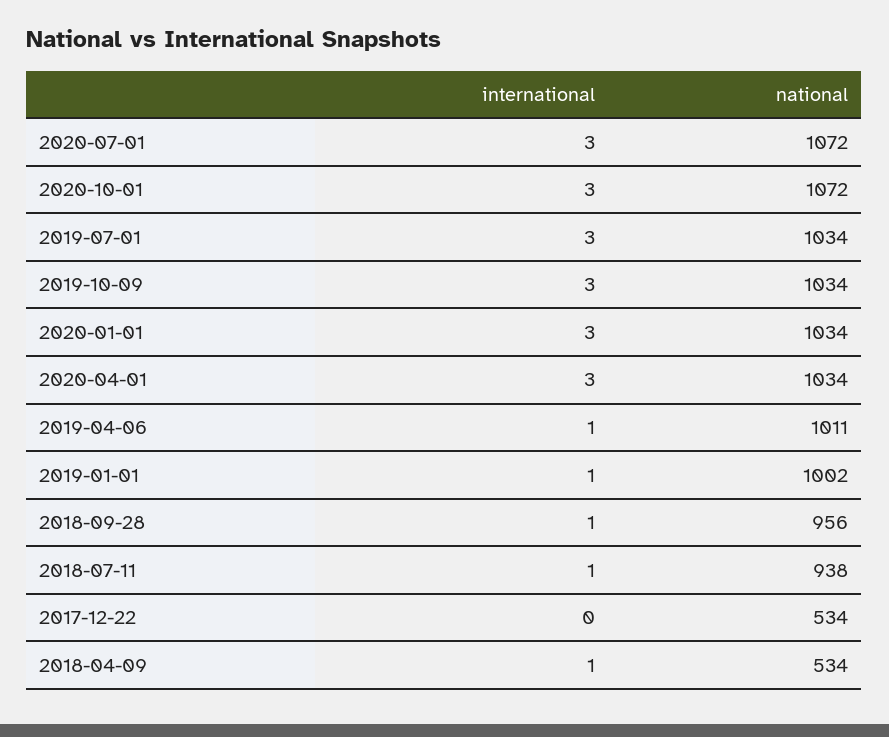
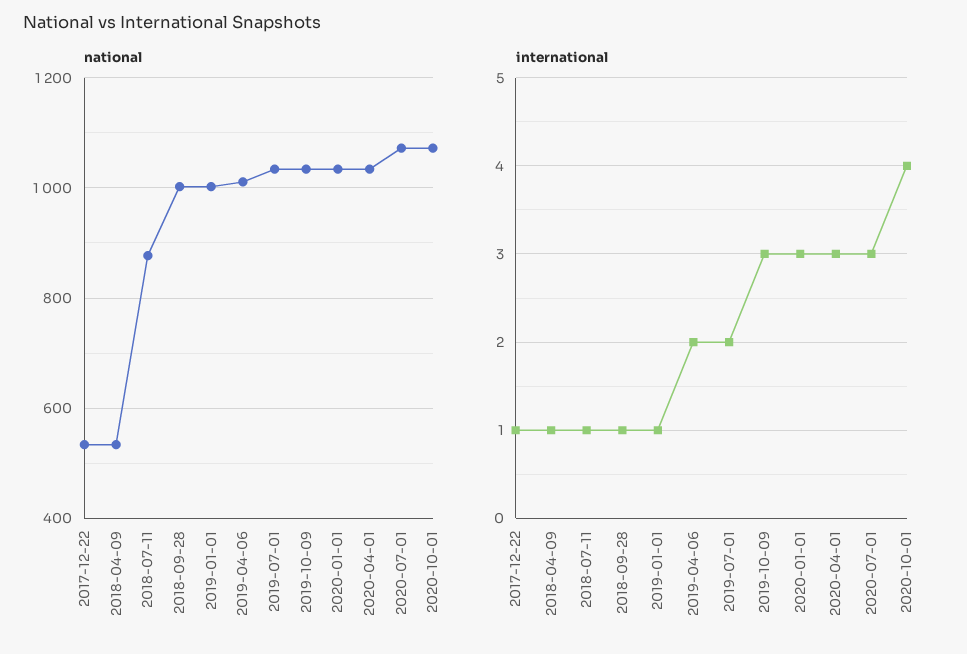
international, 2020-10-01: 3 -> 4
international, 2019-07-01: 3 -> 2
international, 2019-04-06: 1 -> 2
national, 2018-09-28: 956 -> 1000
national, 2018-07-11: 938 -> 880
international, 2017-12-22: 0 -> 1

